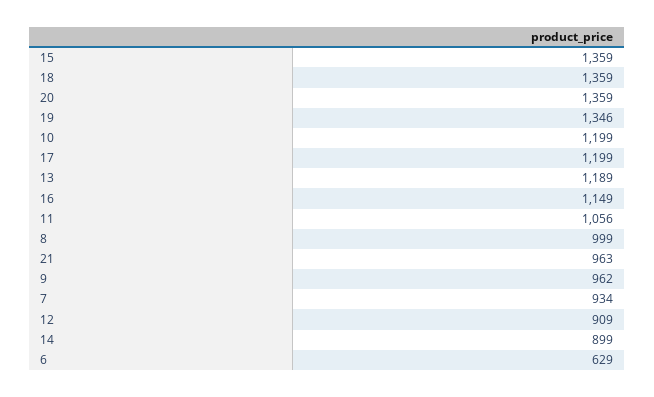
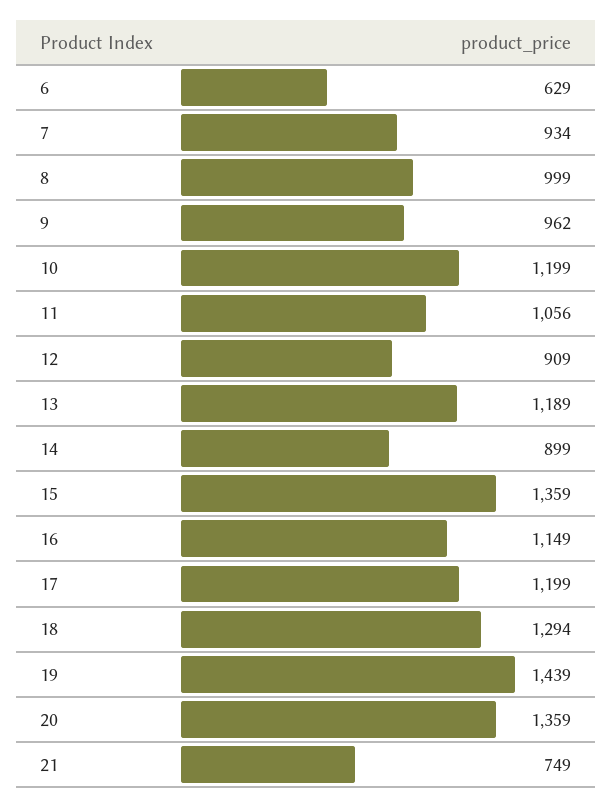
18: 1359 -> 1294
19: 1346 -> 1439
21: 963 -> 749

